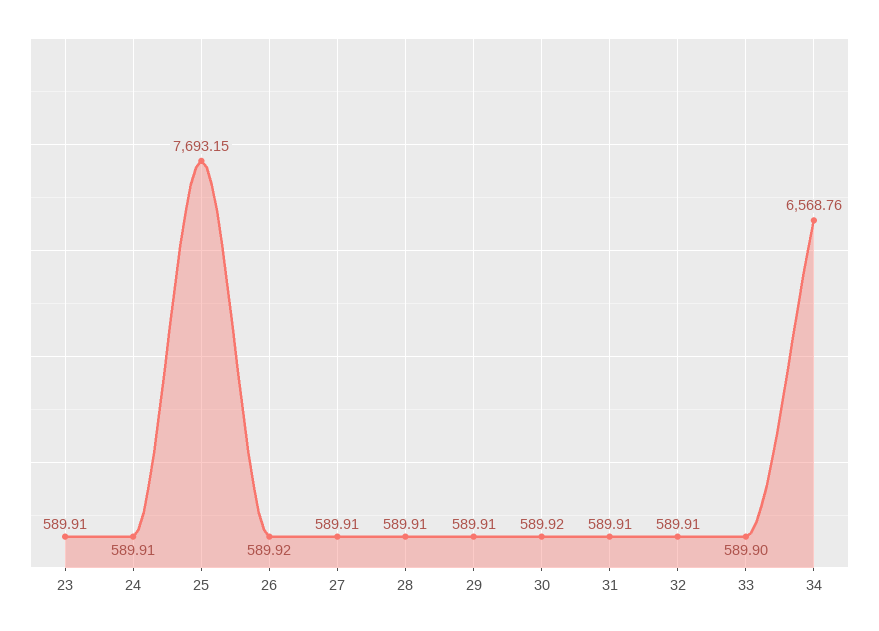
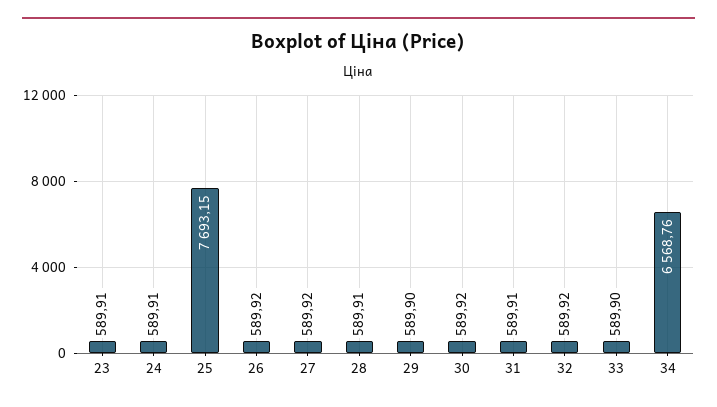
27: 589.91 -> 589.92
29: 589.91 -> 589.9
32: 589.91 -> 589.92

